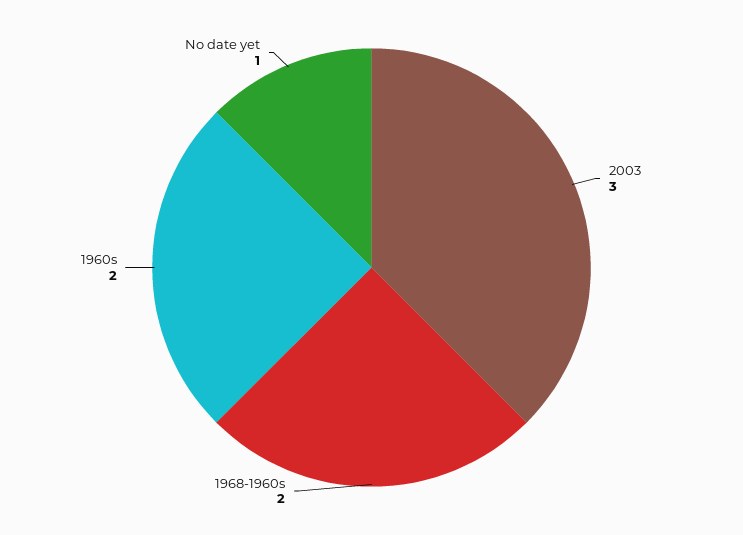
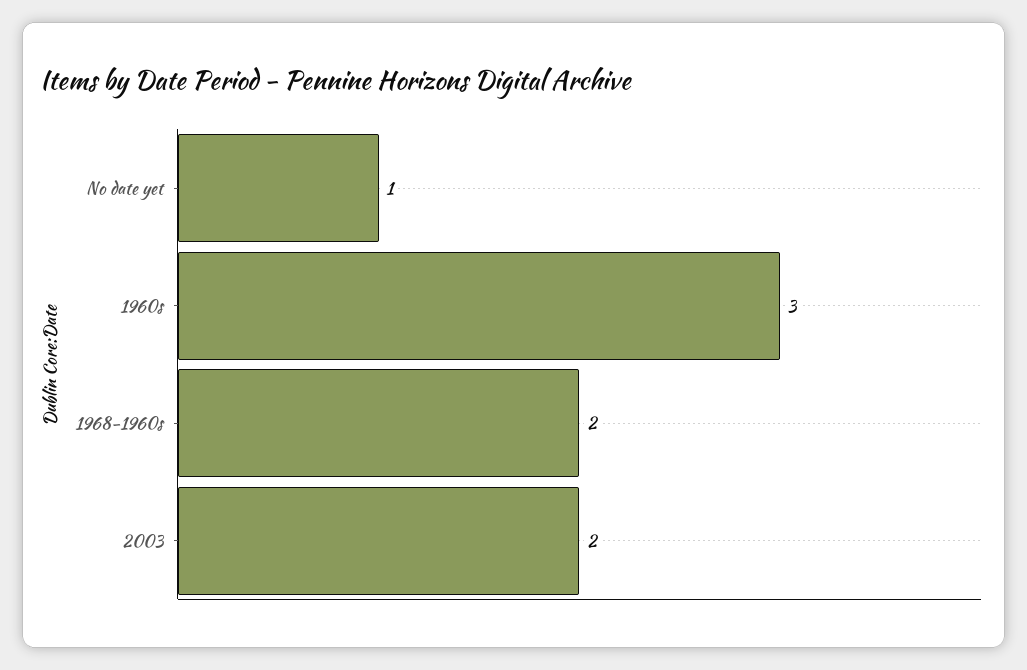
2003: 3 -> 2
1960s: 2 -> 3

